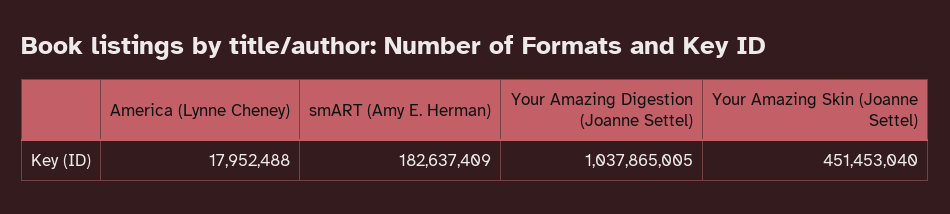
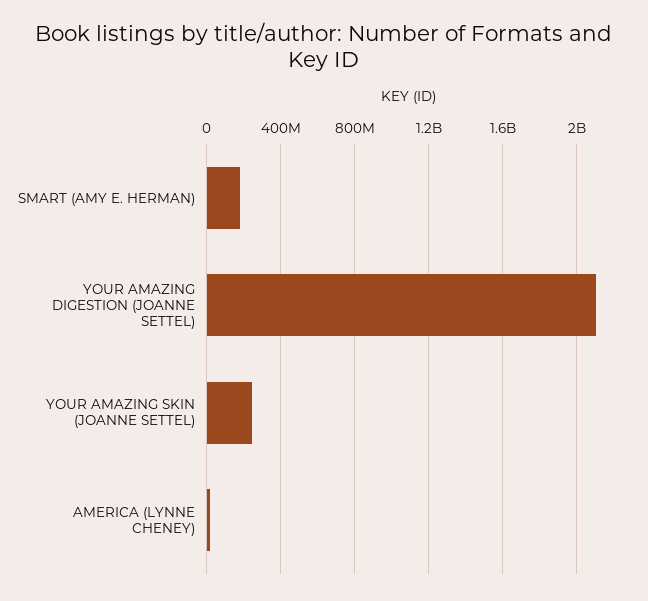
Your Amazing Digestion (Joanne Settel): 1037865005 -> 2100000000
Your Amazing Skin (Joanne Settel): 451453040 -> 250000000

